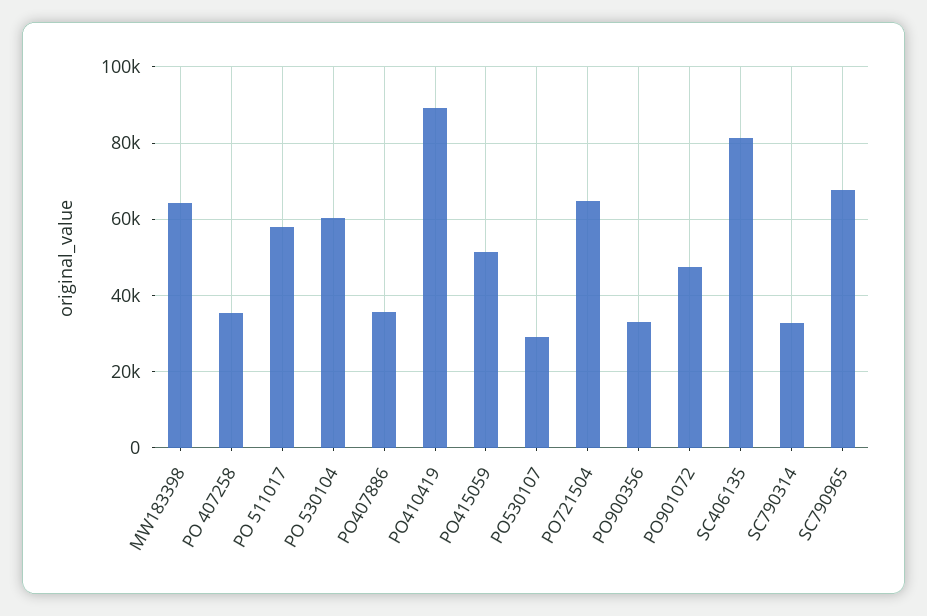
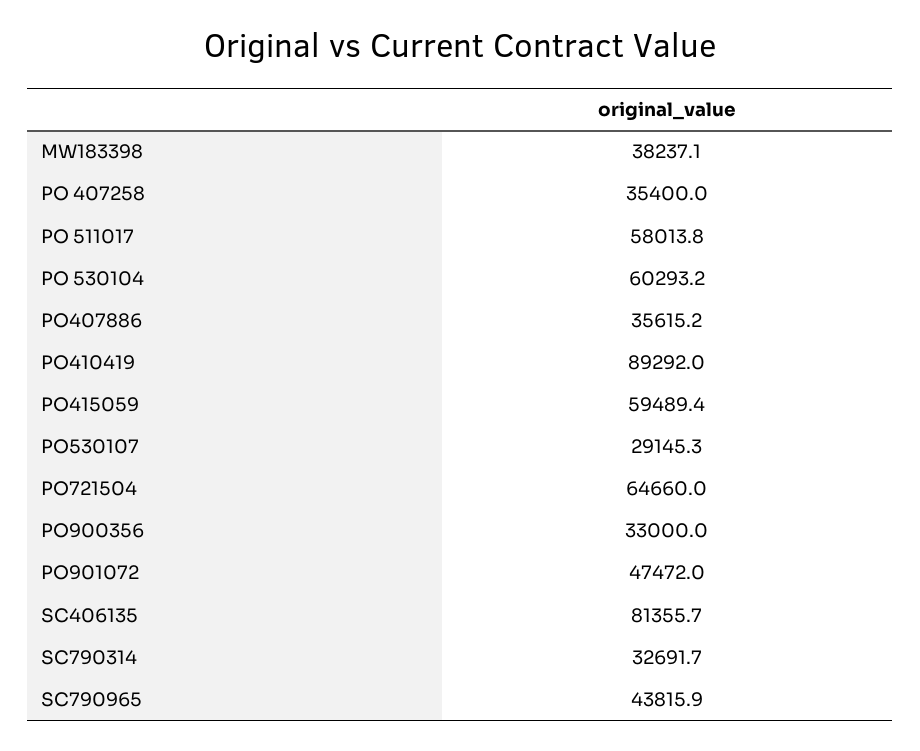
MW183398: 64000 -> 38237.1
PO415059: 52000 -> 59489.4
SC790965: 68000 -> 43815.9

